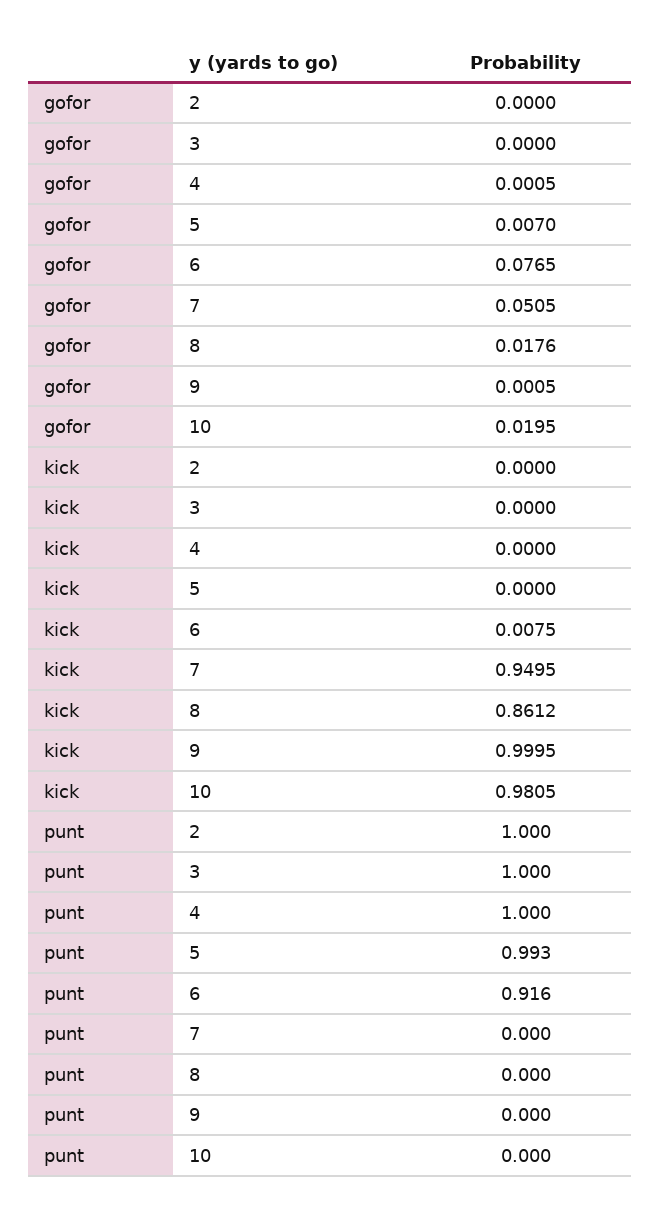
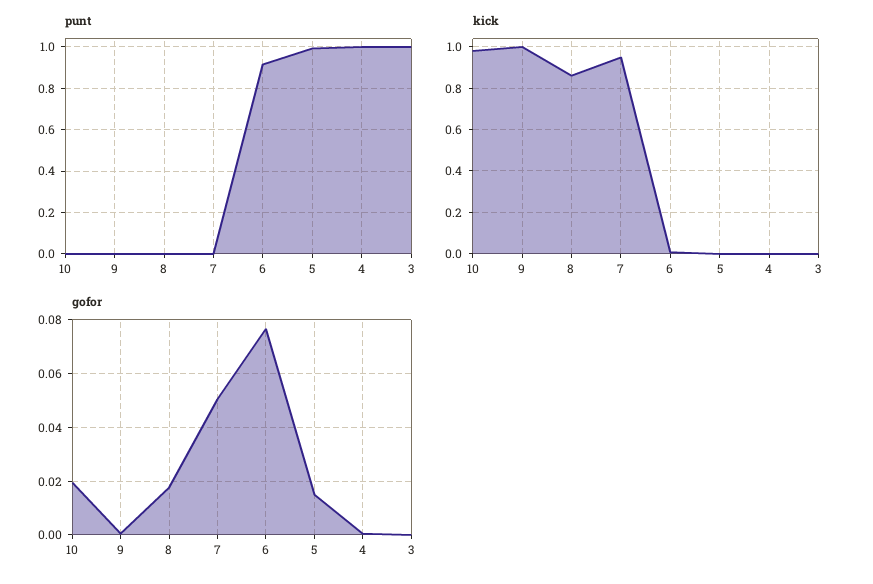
gofor, 2: 0 -> none
gofor, 5: 0.007 -> 0.015
kick, 2: 0 -> none
punt, 2: 1 -> none

